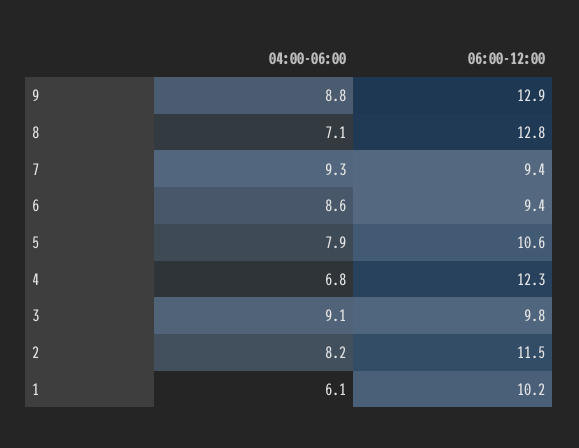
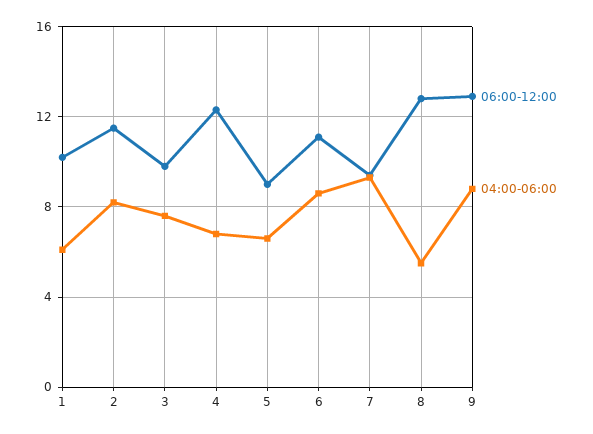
04:00-06:00, 8: 7.1 -> 5.5
06:00-12:00, 6: 9.4 -> 11
04:00-06:00, 5: 7.9 -> 6.5
06:00-12:00, 5: 10.6 -> 9
04:00-06:00, 3: 9.1 -> 7.5

